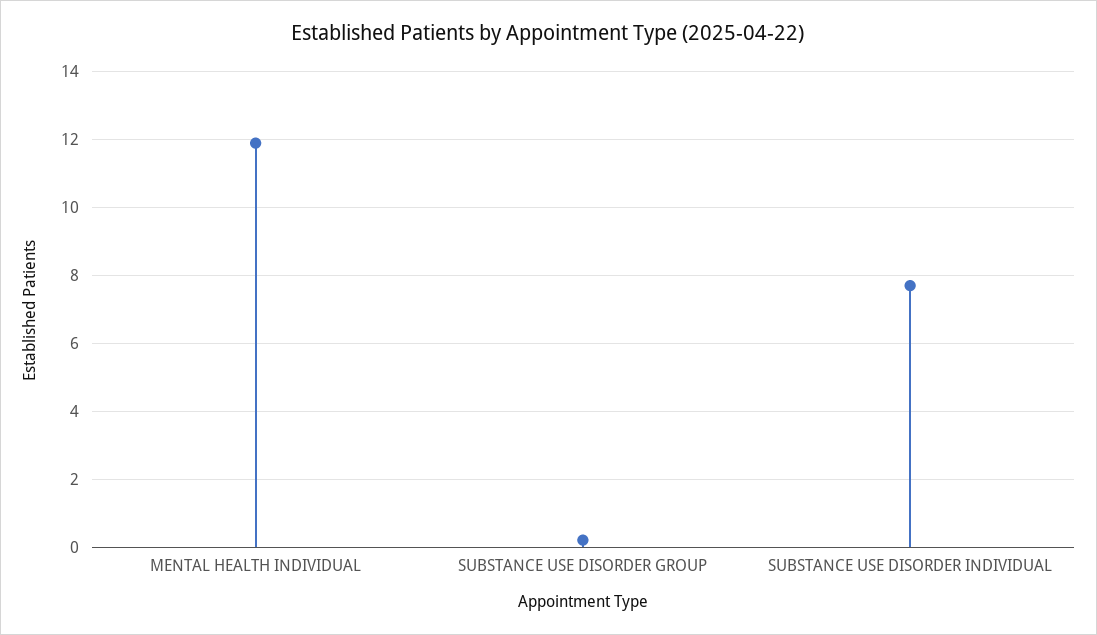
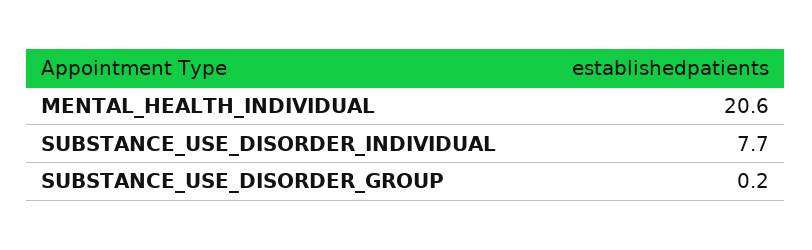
MENTAL HEALTH INDIVIDUAL: 12 -> 20.6

